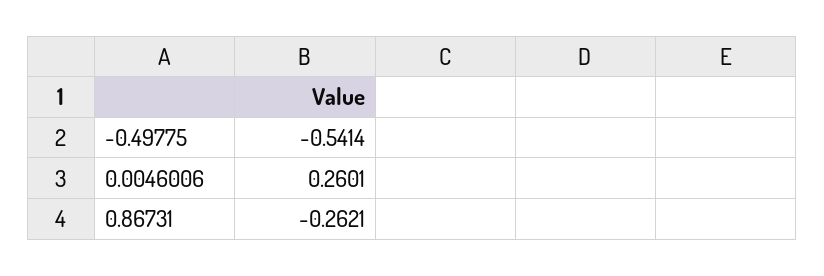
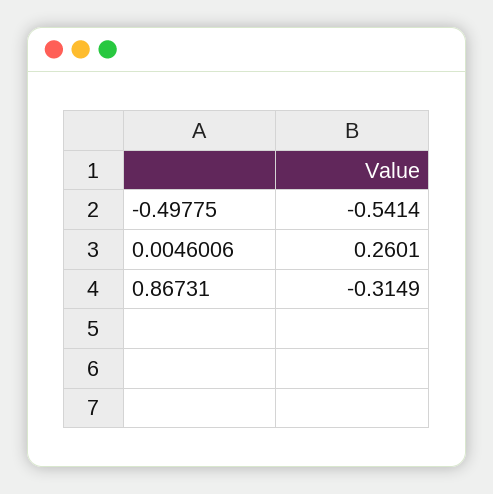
0.86731: -0.2621 -> -0.3149

